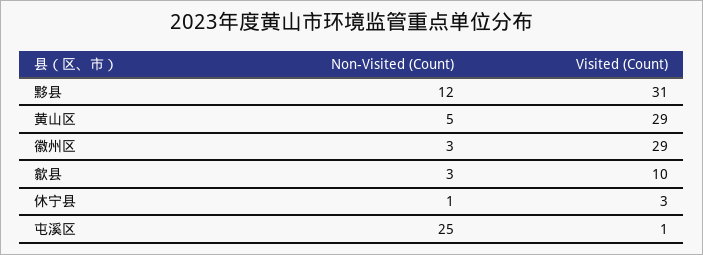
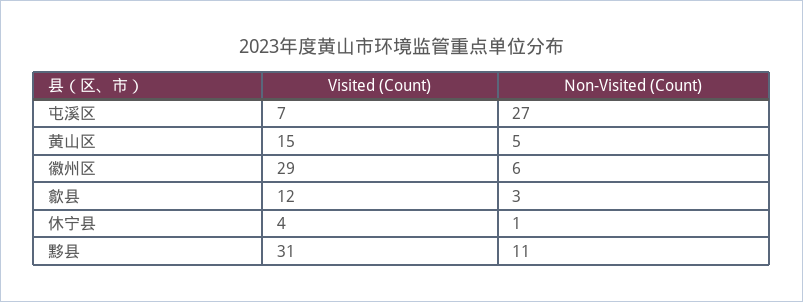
Non-Visited (Count), 黟县: 12 -> 11
Visited (Count), 黄山区: 29 -> 15
Non-Visited (Count), 徽州区: 3 -> 6
Visited (Count), 歙县: 10 -> 12
Visited (Count), 休宁县: 3 -> 4
Non-Visited (Count), 屯溪区: 25 -> 27
Visited (Count), 屯溪区: 1 -> 7

